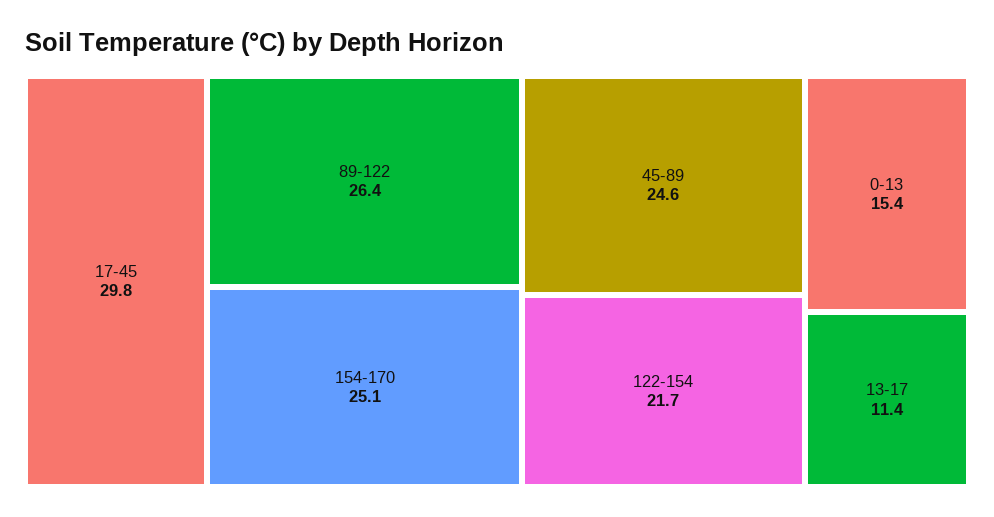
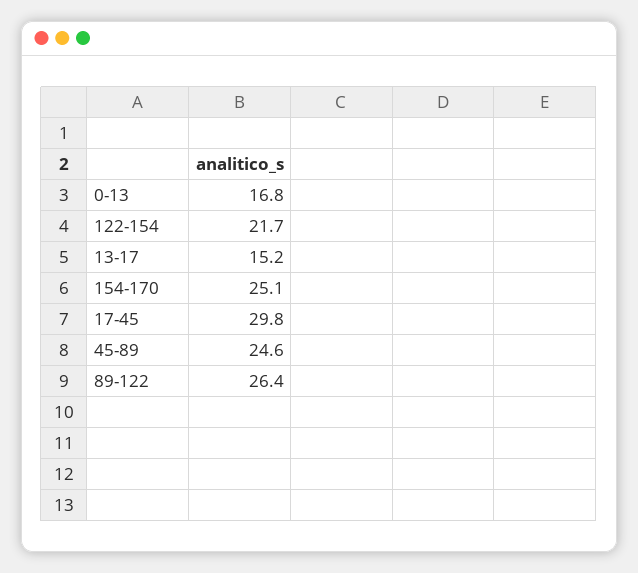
0-13: 15.4 -> 16.8
13-17: 11.4 -> 15.2

